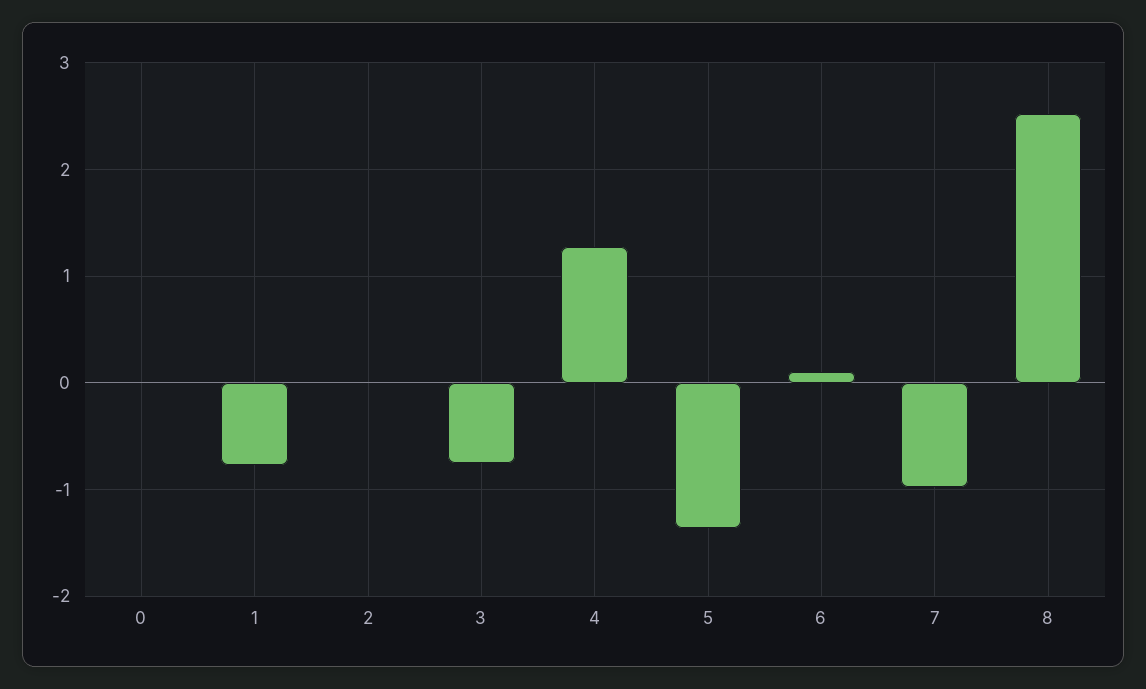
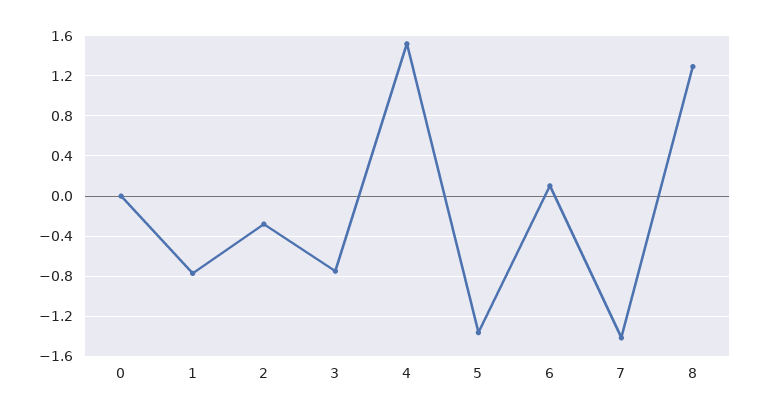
2: 0 -> -0.3
4: 1.3 -> 1.5
7: -1 -> -1.4
8: 2.5 -> 1.3

